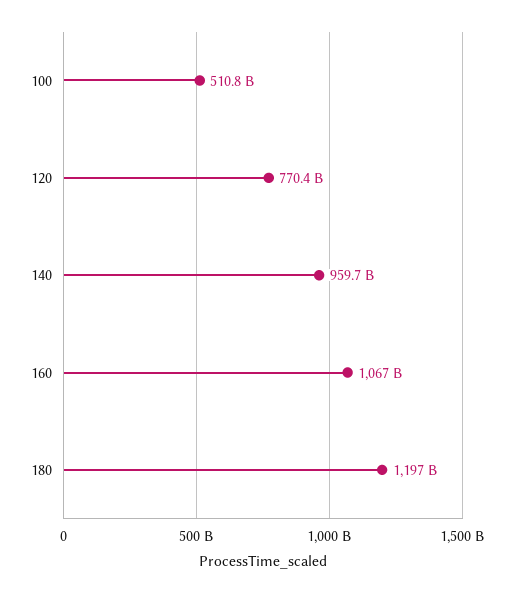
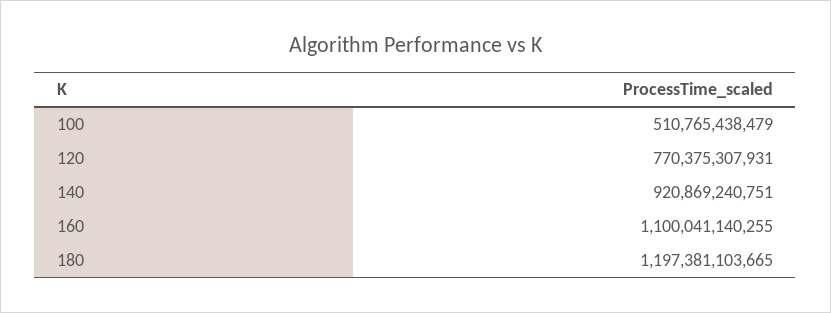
140: 959700000000 -> 920869240751
160: 1067000000000 -> 1100041140255

